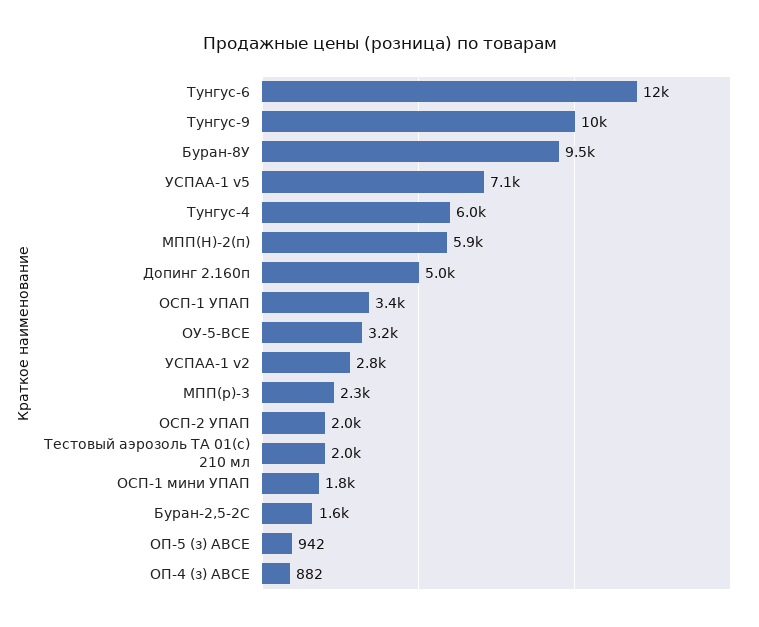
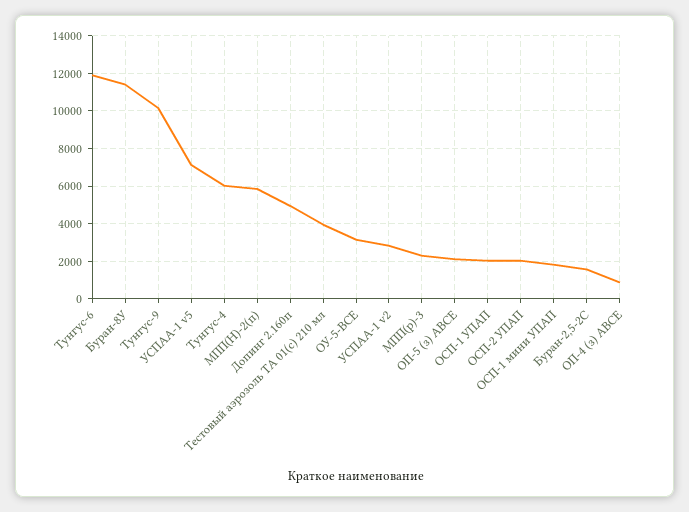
Буран-8У: 9500 -> 11500
ОСП-1 УПАП: 3400 -> 2000
Тестовый аэрозоль ТА 01(с) 210 мл: 2000 -> 4000
ОП-5 (з) АВСЕ: 942 -> 2000

